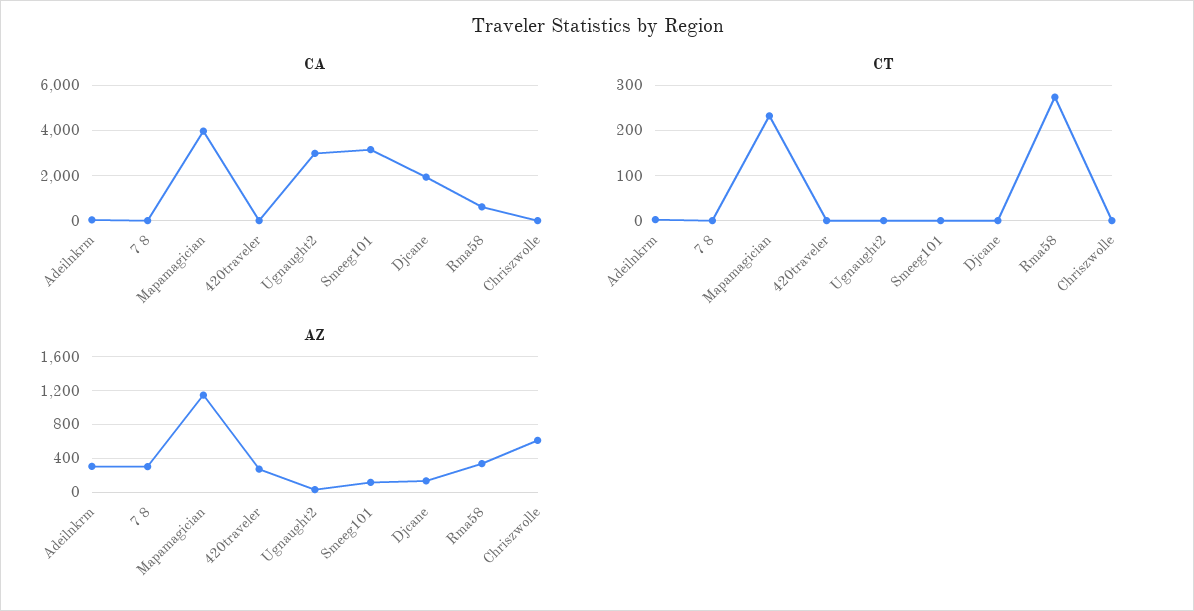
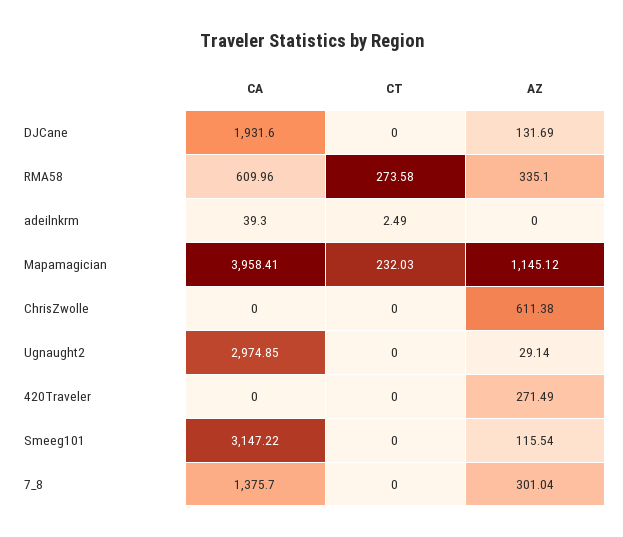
CA, 7 8: 0 -> 1375.7
AZ, Adeilnkrm: 300 -> 0

